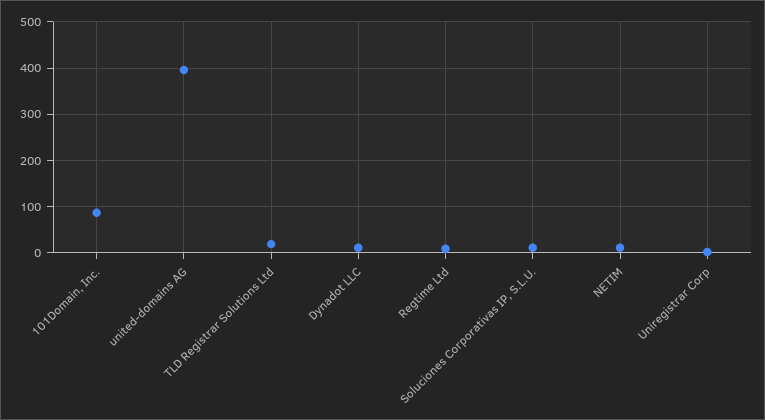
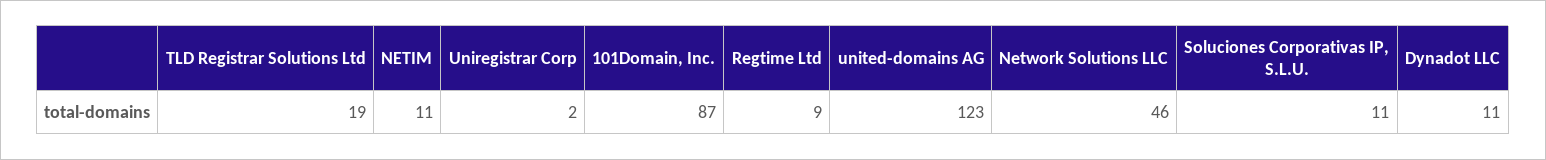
united-domains AG: 400 -> 123
Network Solutions LLC: none -> 46

